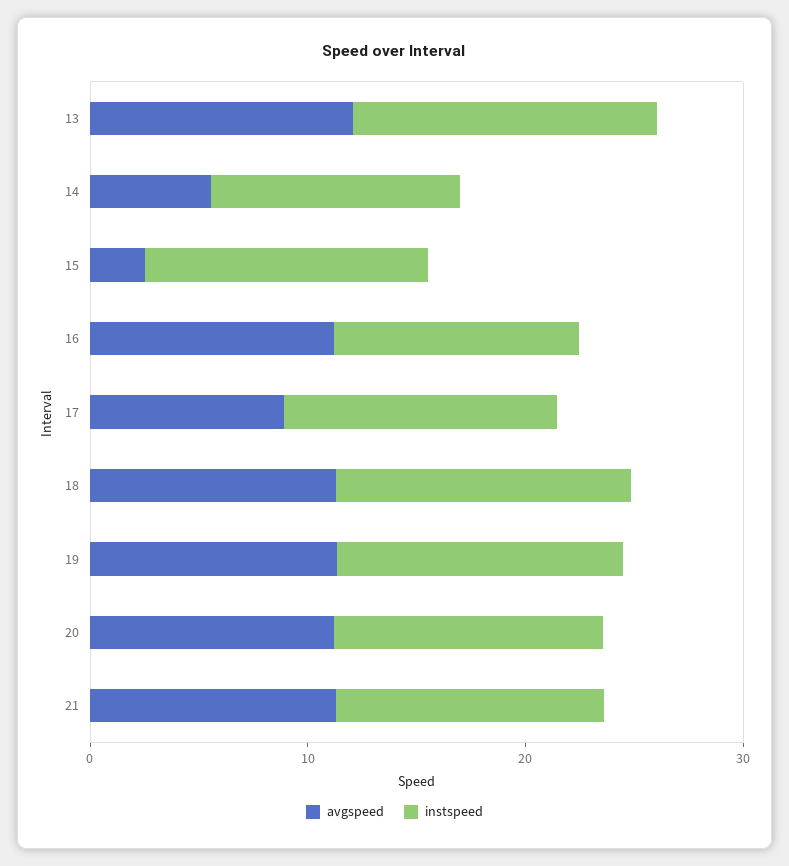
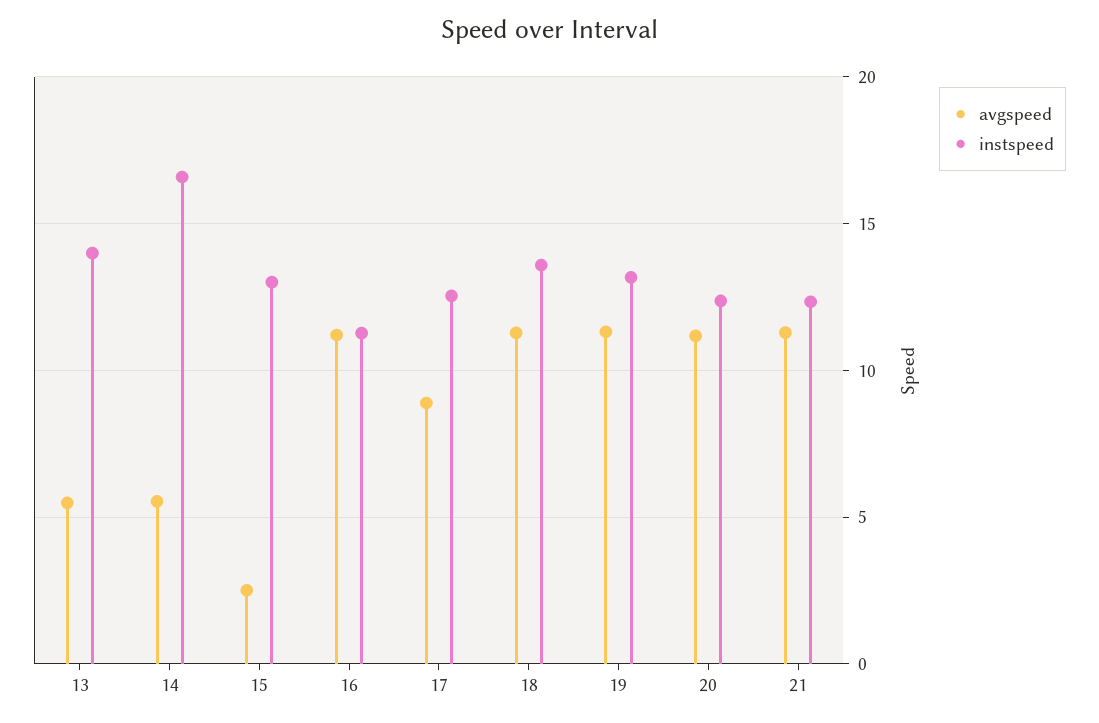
avgspeed, 13: 12 -> 5.5
instspeed, 14: 12 -> 16.5

